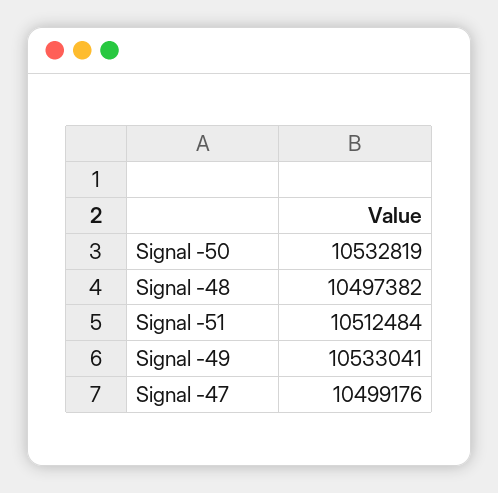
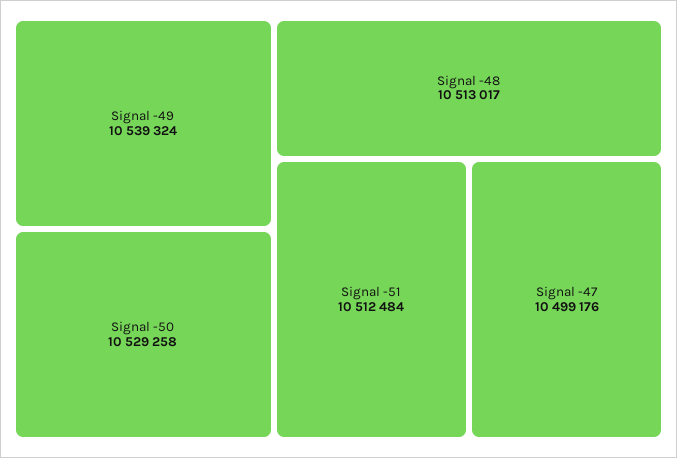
Signal -50: 10532819 -> 10529258
Signal -48: 10497382 -> 10513017
Signal -49: 10533041 -> 10539324

